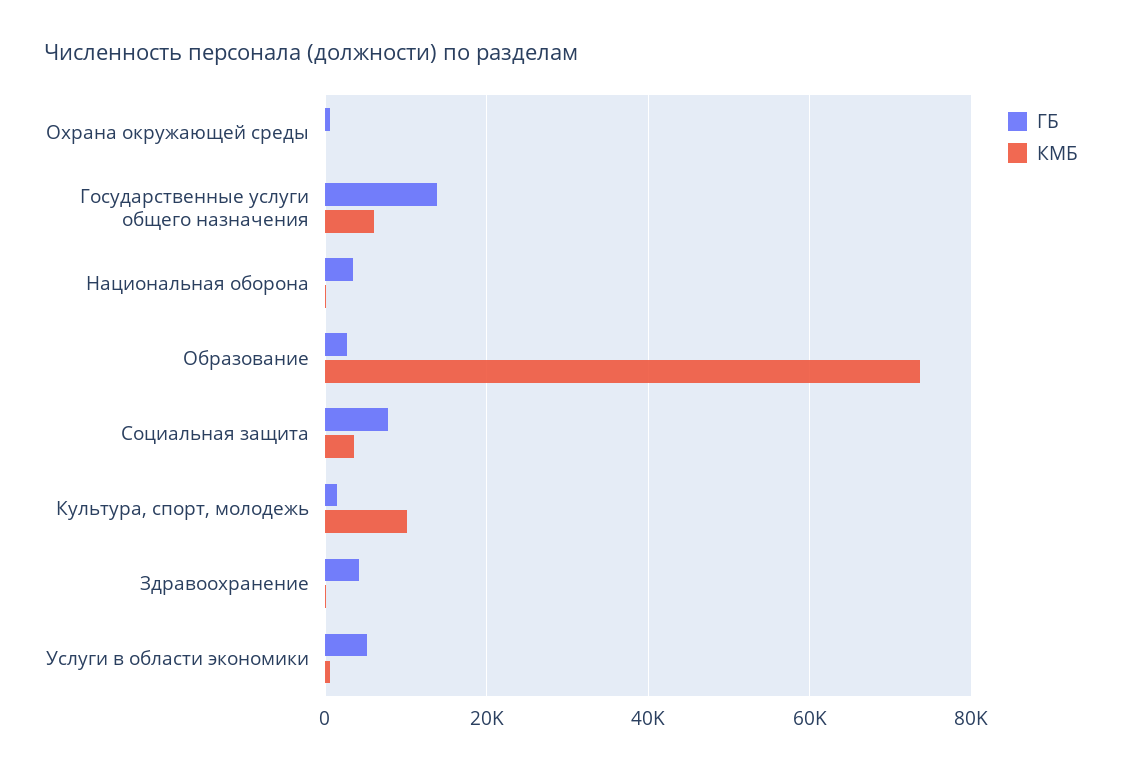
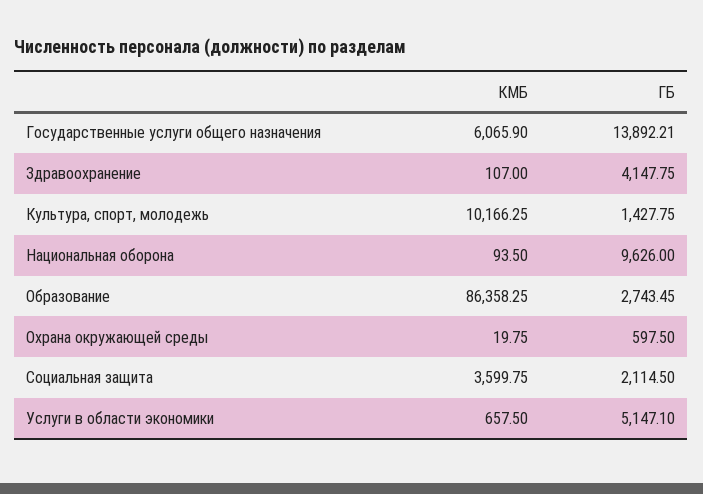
ГБ, Национальная оборона: 4000 -> 9626
КМБ, Образование: 74000 -> 86358.25
ГБ, Социальная защита: 8000 -> 2114.5

